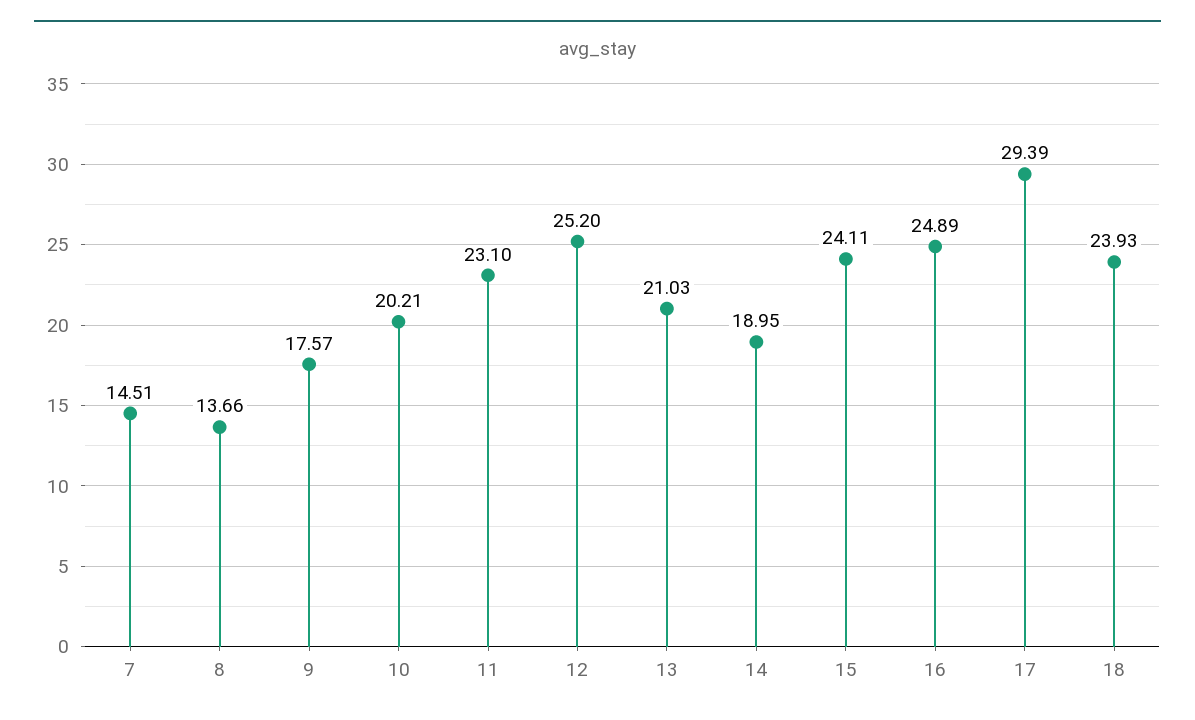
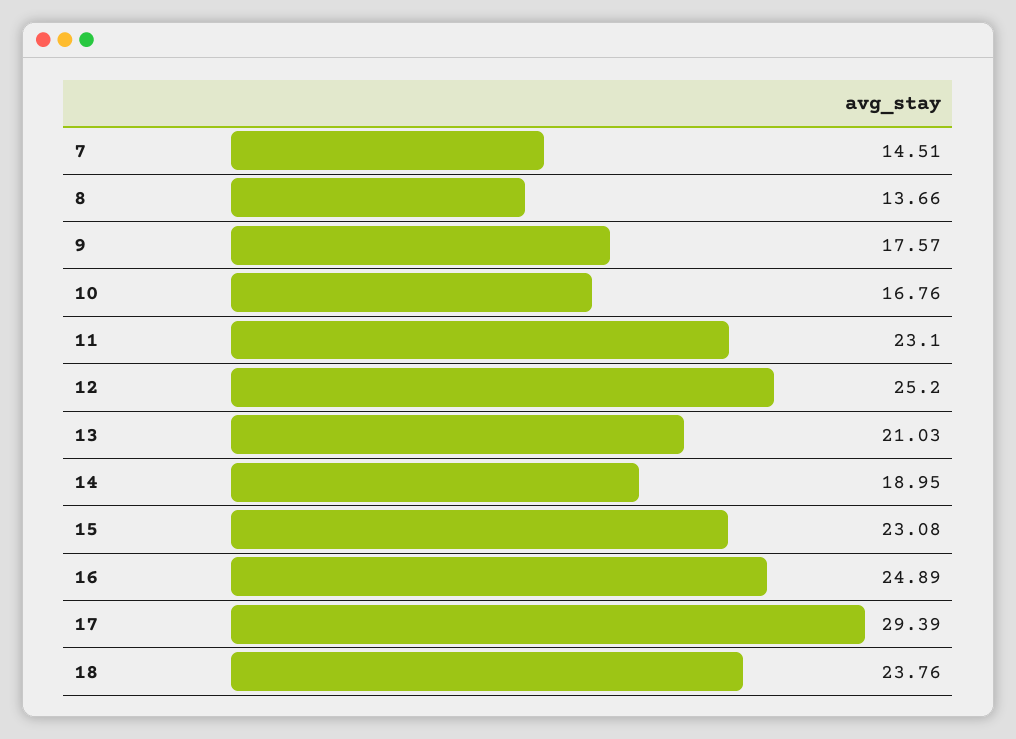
10: 20.21 -> 16.76
15: 24.11 -> 23.08
18: 23.93 -> 23.76

